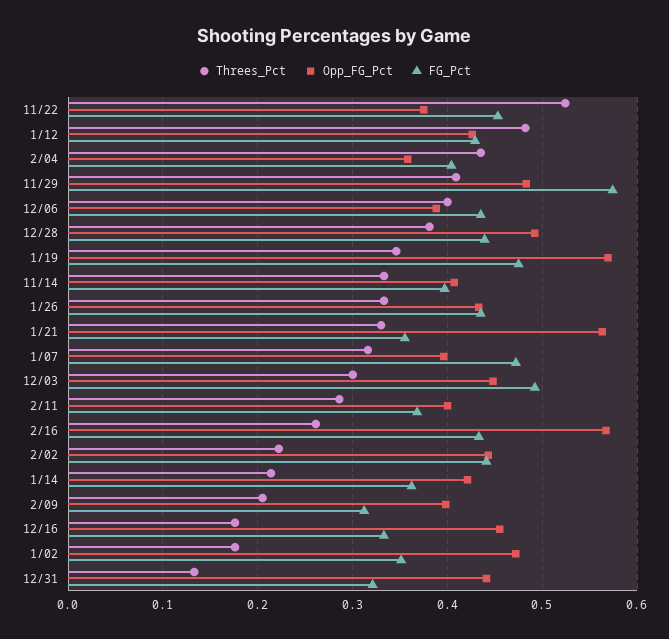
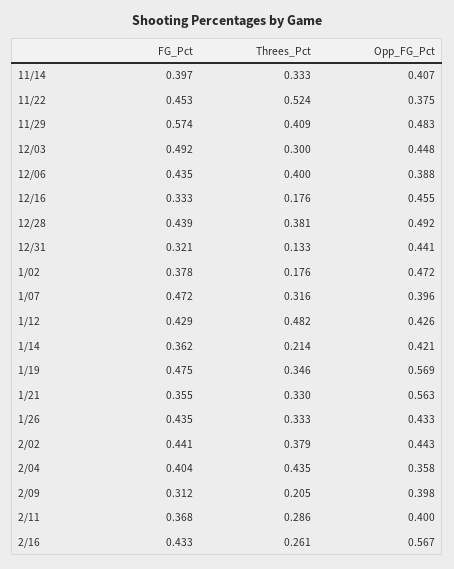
Threes_Pct, 2/02: 0.22 -> 0.379
FG_Pct, 1/02: 0.35 -> 0.378

